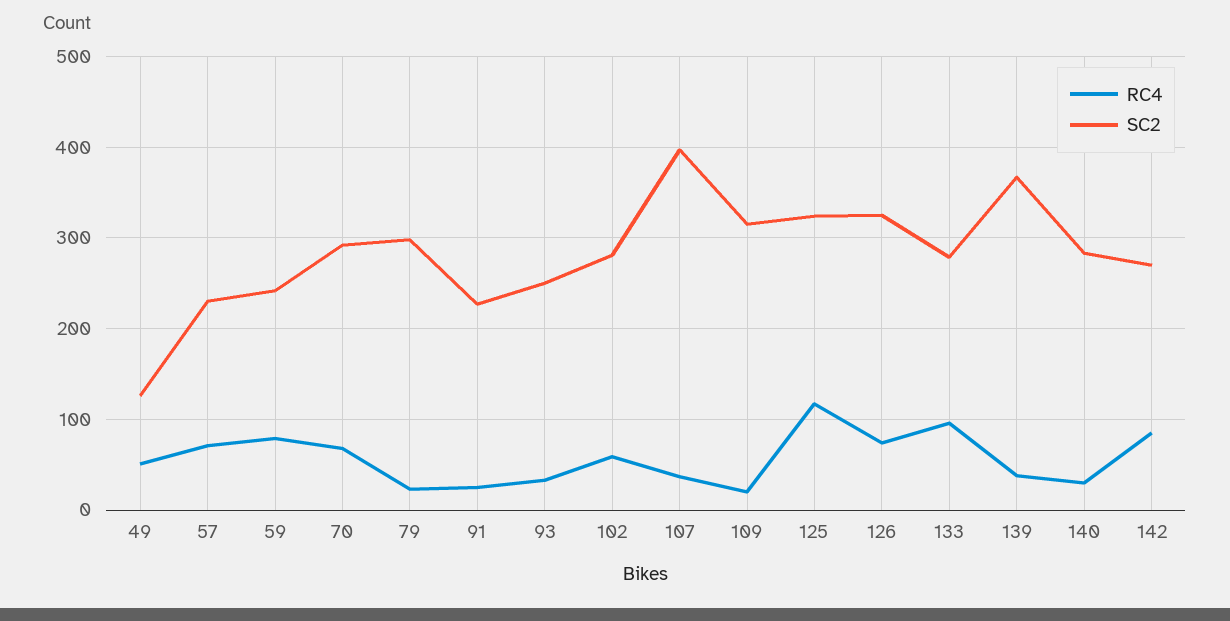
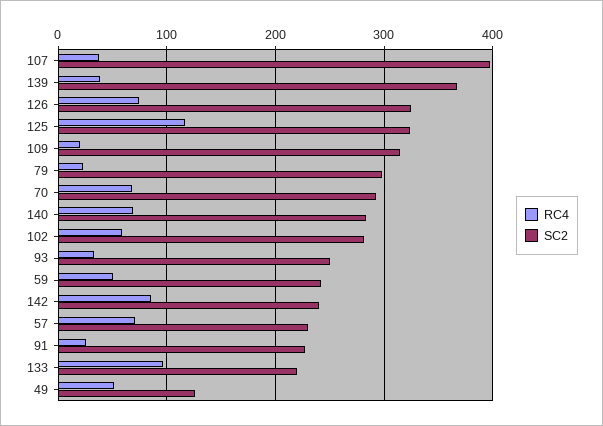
RC4, 59: 80 -> 50
SC2, 133: 280 -> 220
RC4, 140: 30 -> 70
SC2, 142: 270 -> 240

